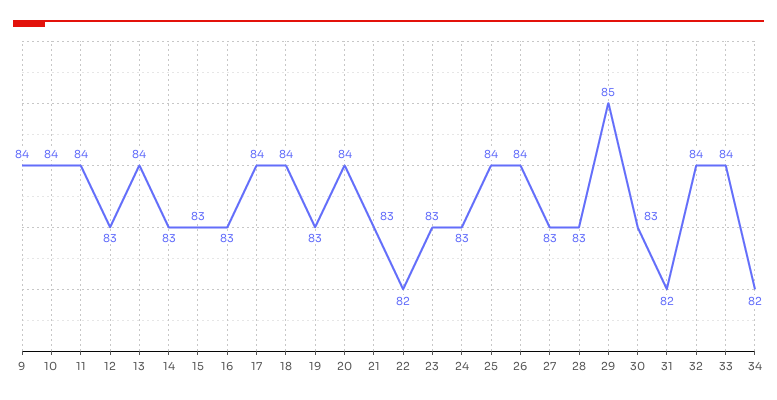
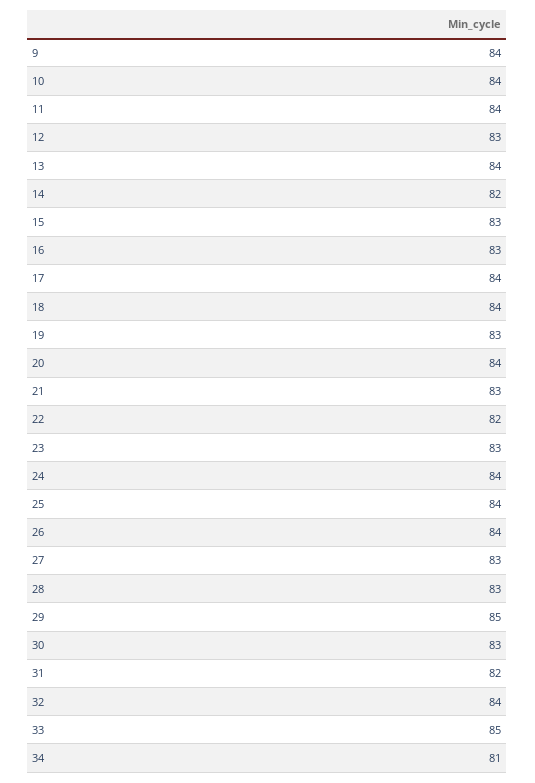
14: 83 -> 82
24: 83 -> 84
33: 84 -> 85
34: 82 -> 81

